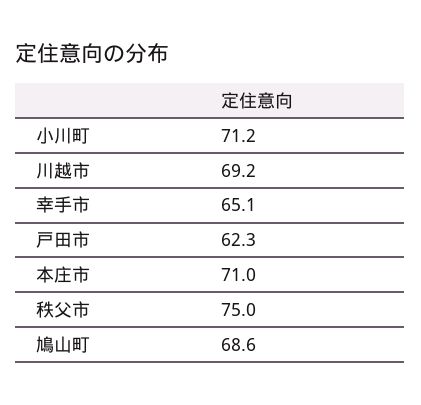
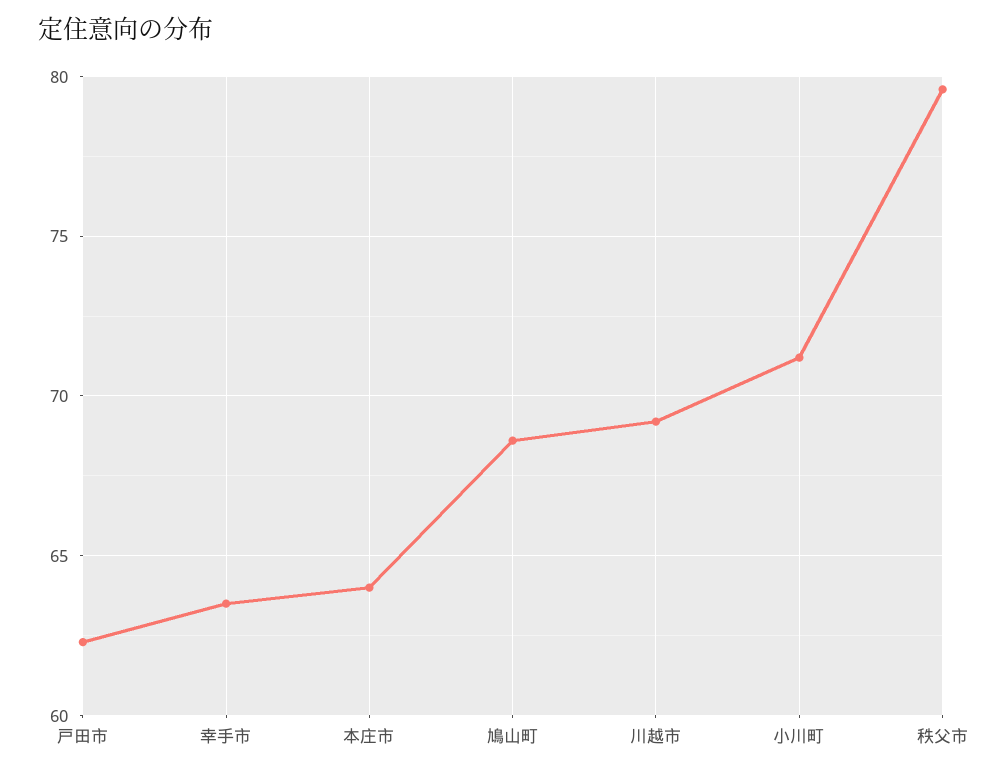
幸手市: 65.1 -> 63.5
本庄市: 71 -> 64
秩父市: 75 -> 79.5

